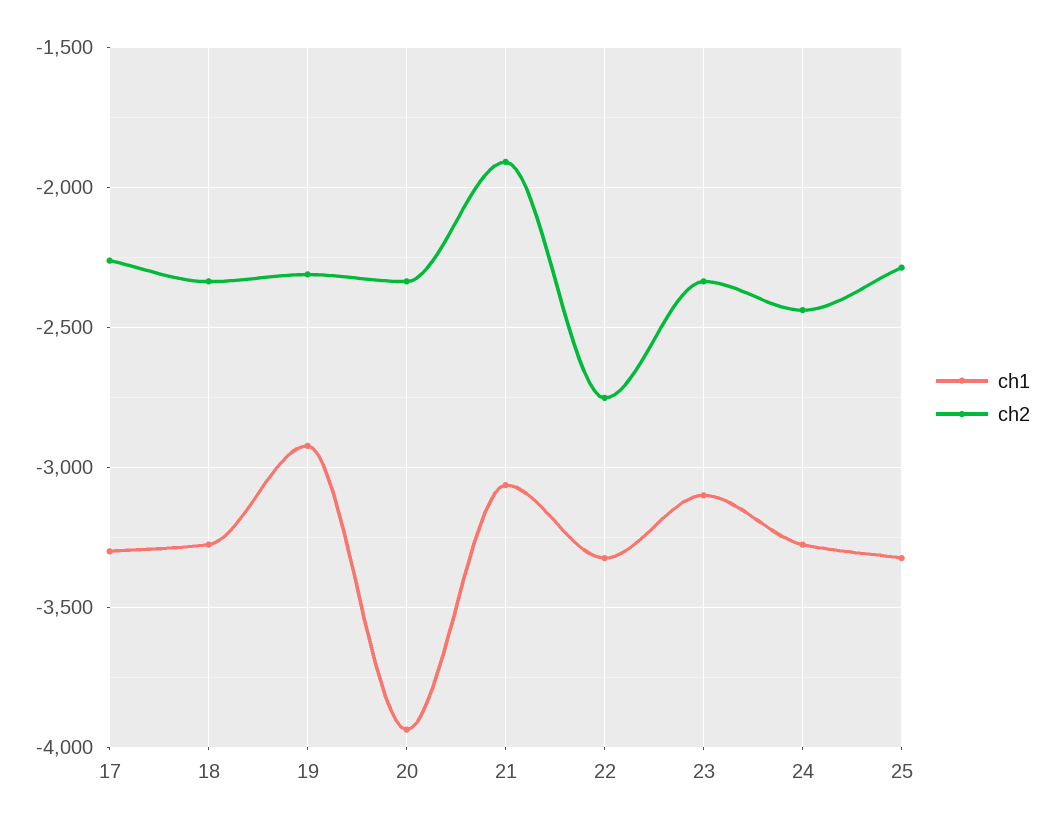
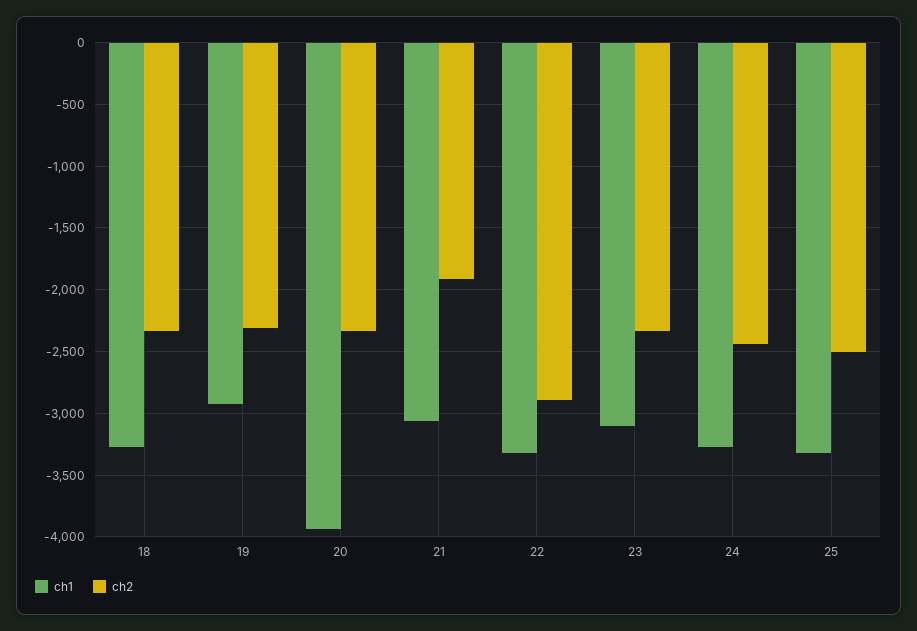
ch1, 17: -3300 -> none
ch2, 17: -2250 -> none
ch2, 22: -2750 -> -2900
ch2, 25: -2300 -> -2500

